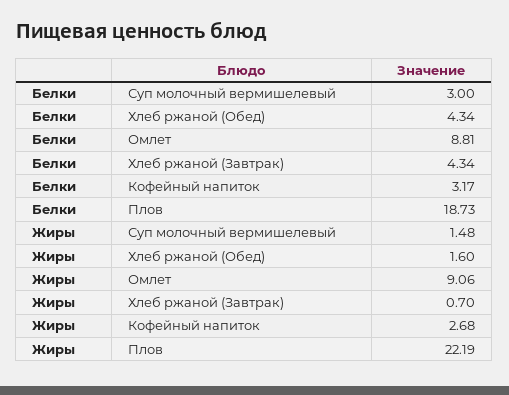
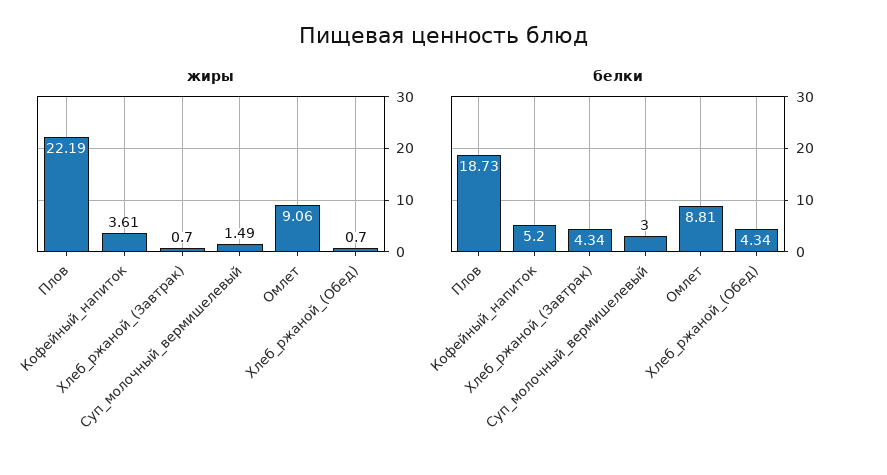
Белки, Кофейный напиток: 3.17 -> 5.2
Жиры, Суп молочный вермишелевый: 1.48 -> 1.49
Жиры, Хлеб ржаной (Обед): 1.6 -> 0.7
Жиры, Кофейный напиток: 2.68 -> 3.61

